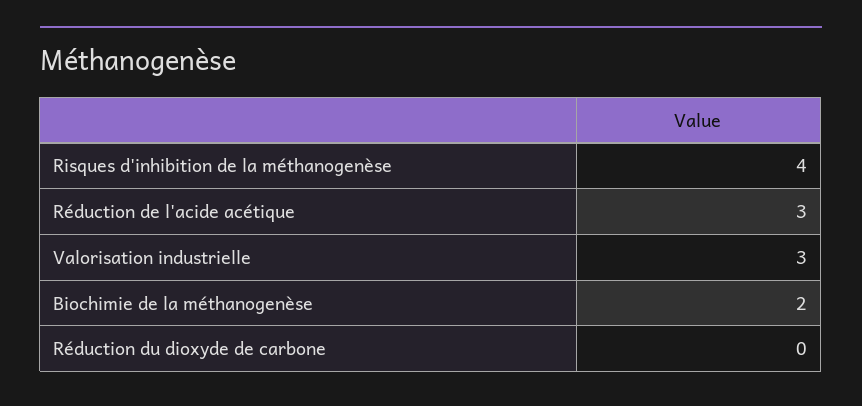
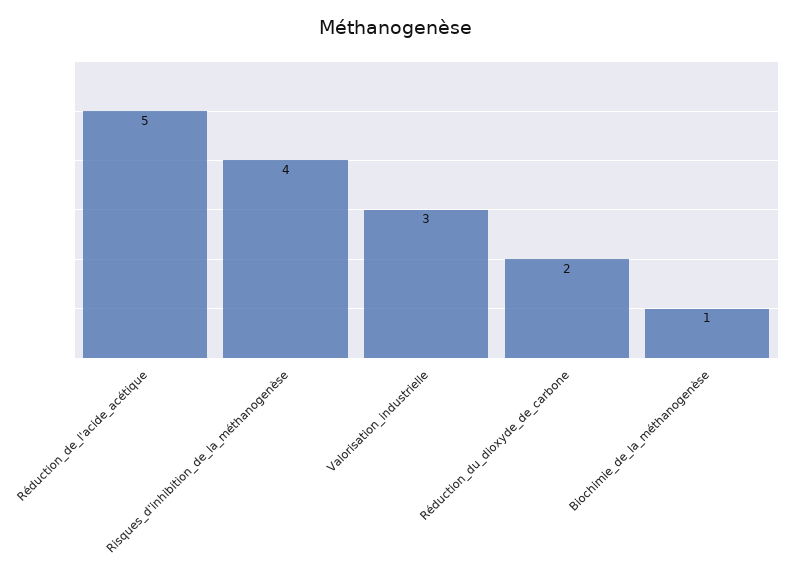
Réduction de l'acide acétique: 3 -> 5
Biochimie de la méthanogenèse: 2 -> 1
Réduction du dioxyde de carbone: 0 -> 2

